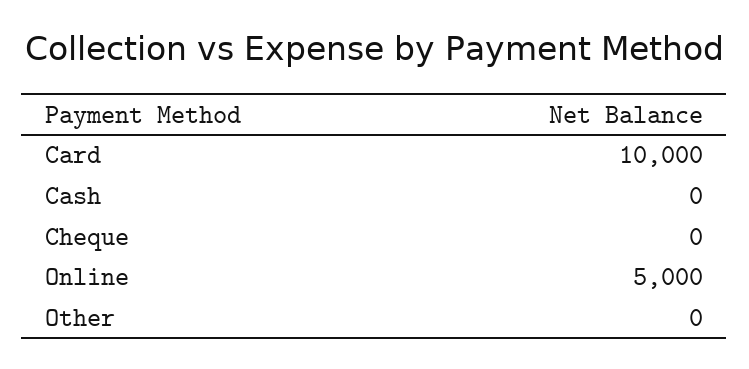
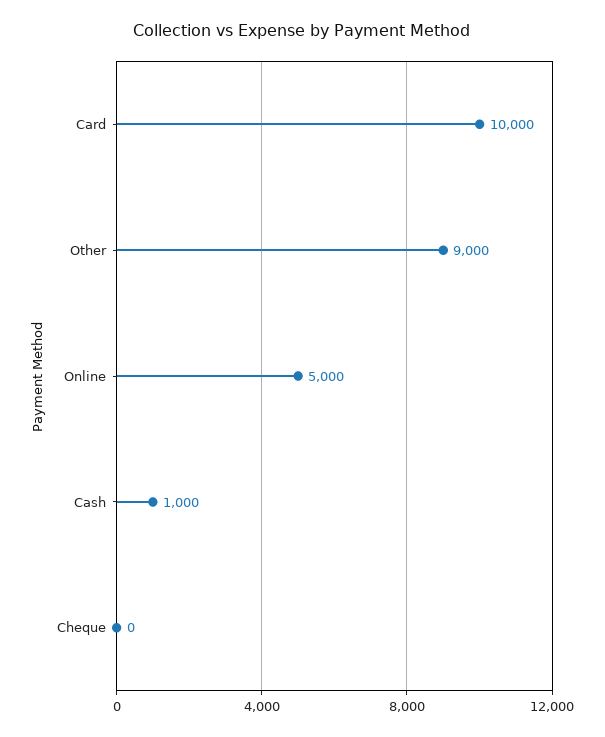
Cash: 0 -> 1000
Other: 0 -> 9000

